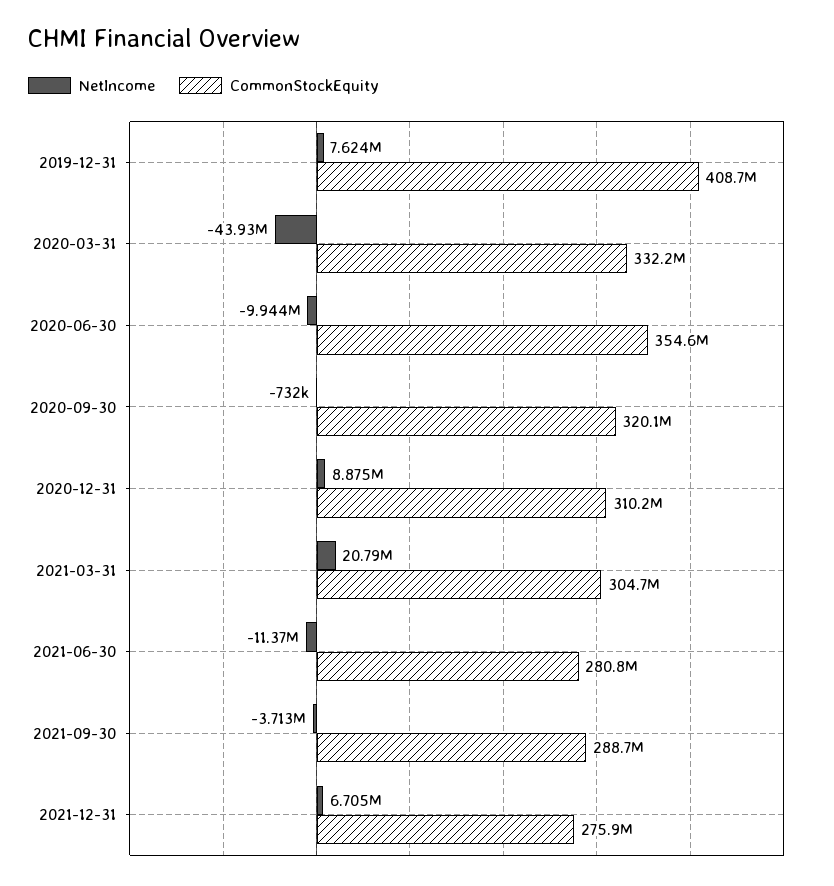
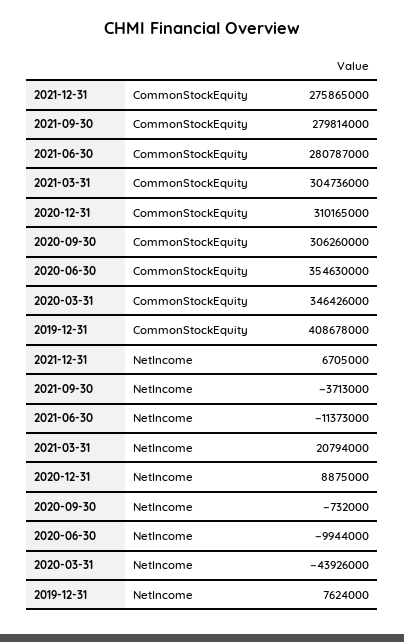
CommonStockEquity, 2020-03-31: 332200000 -> 346426000
CommonStockEquity, 2020-09-30: 320100000 -> 306260000
CommonStockEquity, 2021-09-30: 288700000 -> 279814000

